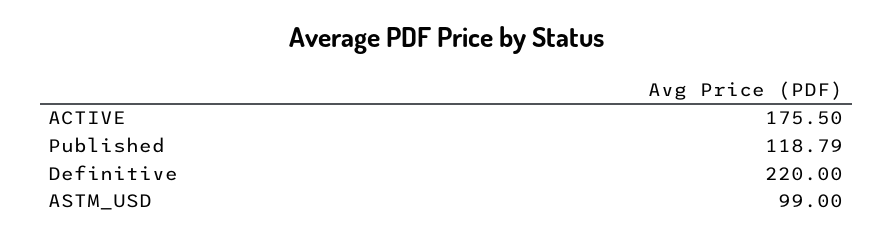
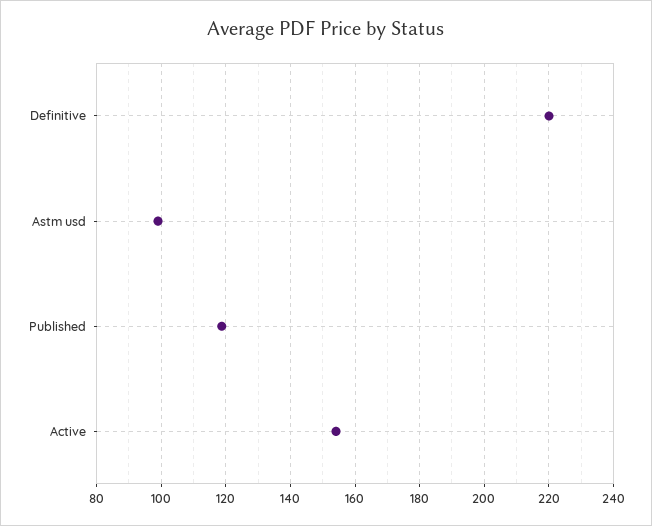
ACTIVE: 175.5 -> 154

